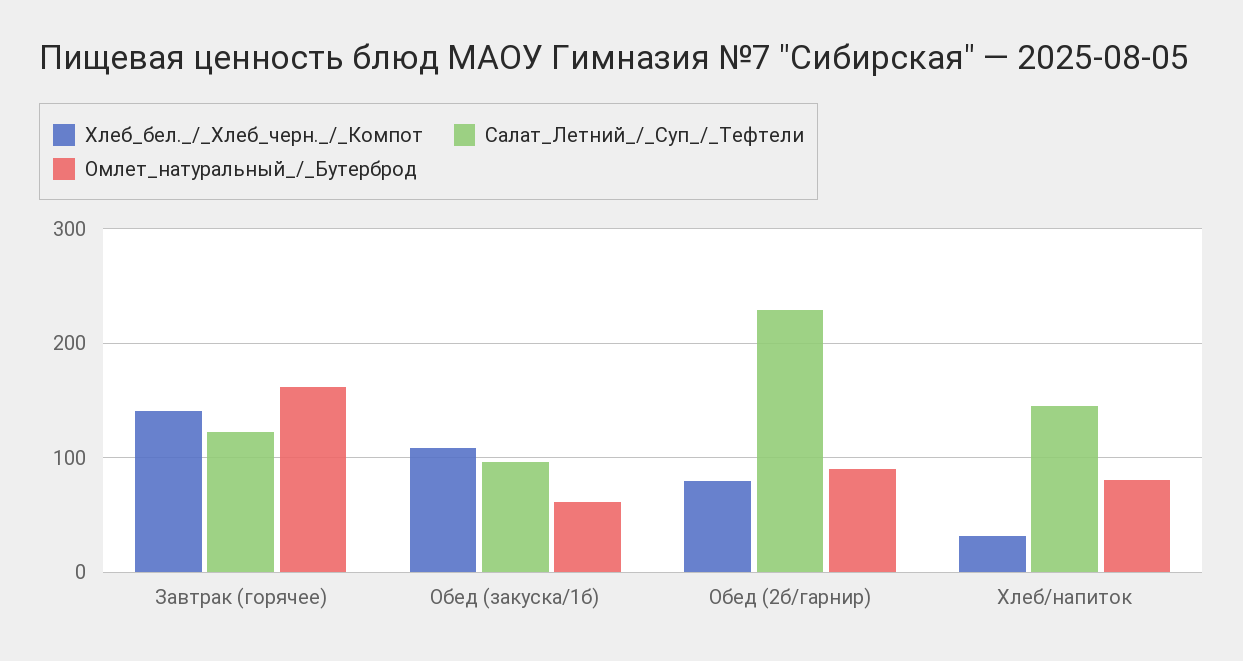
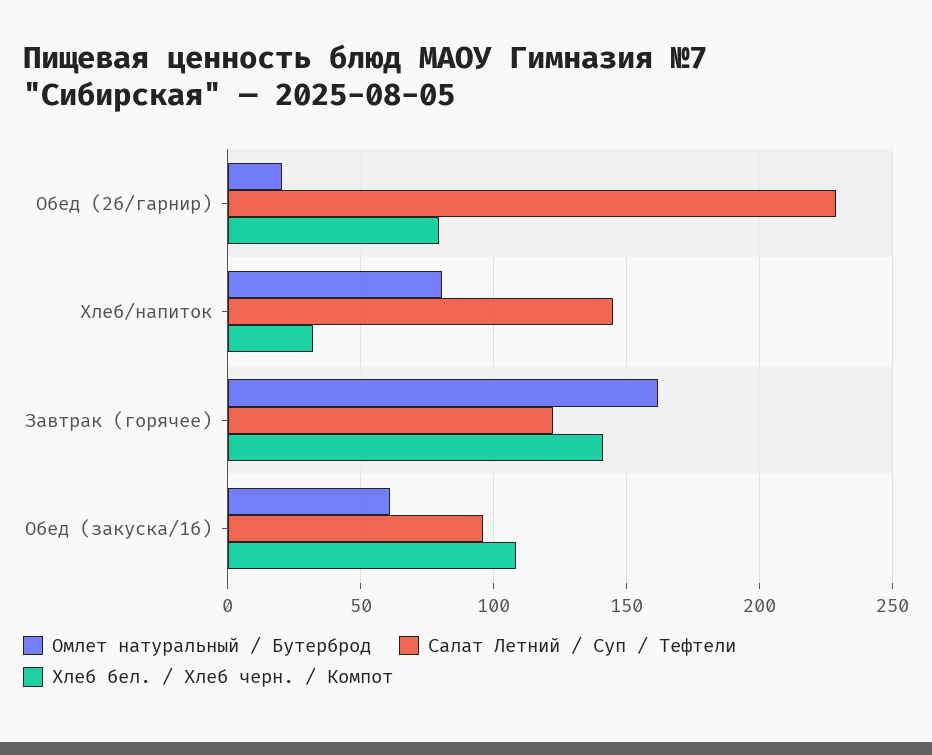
Омлет_натуральный_/_Бутерброд, Обед (2б/гарнир): 90 -> 20

